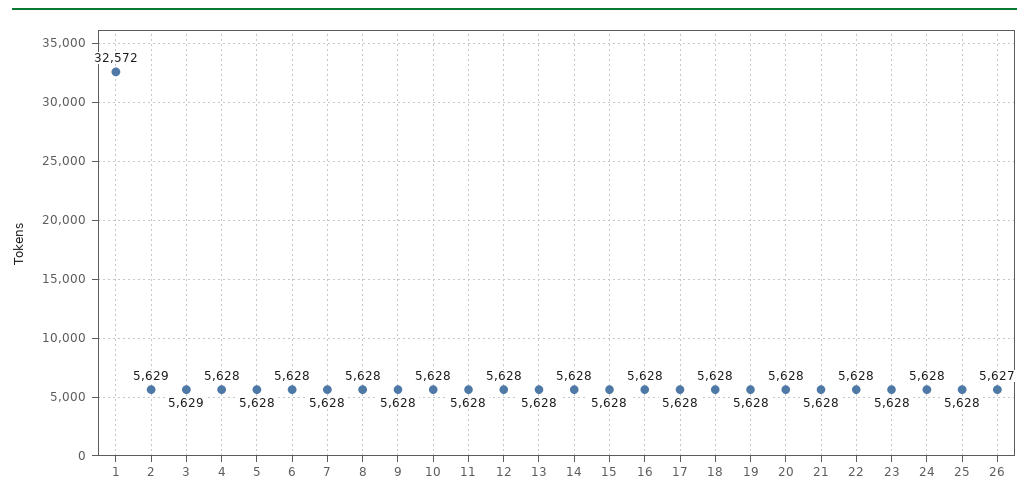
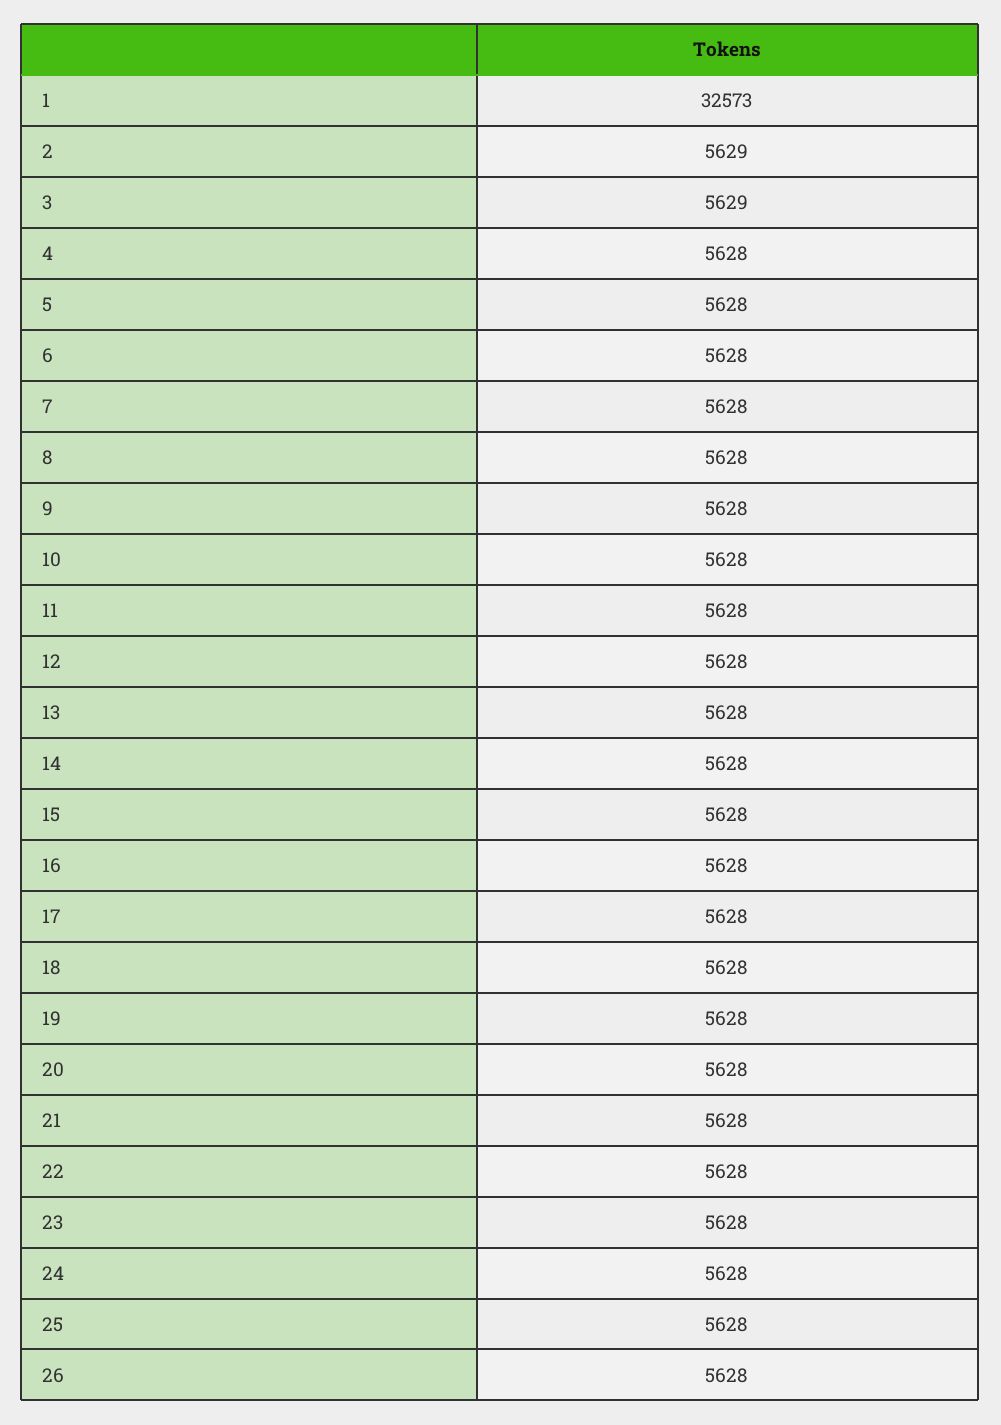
1: 32572 -> 32573
26: 5627 -> 5628

